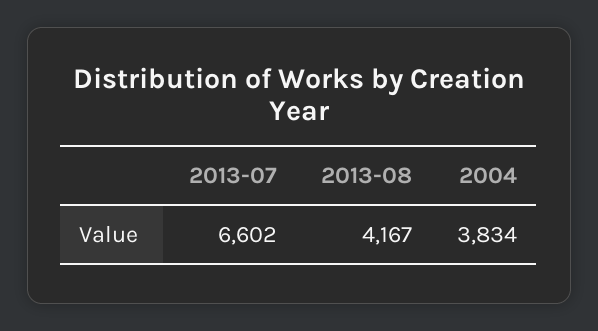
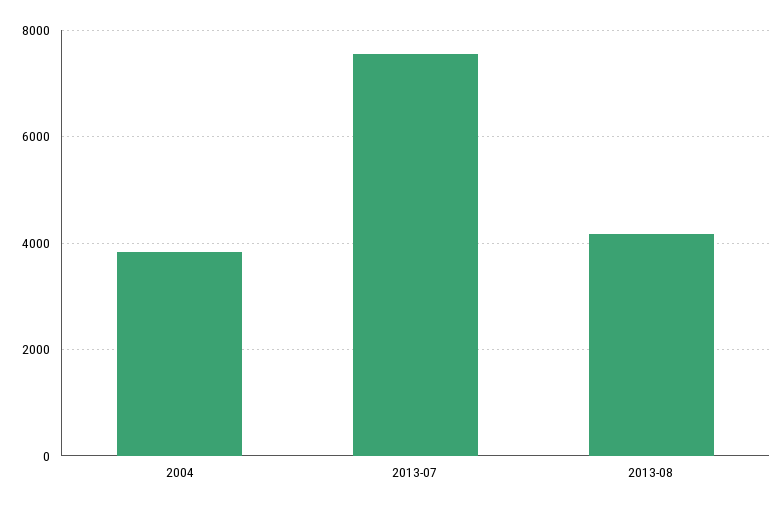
2013-07: 6602 -> 7600

